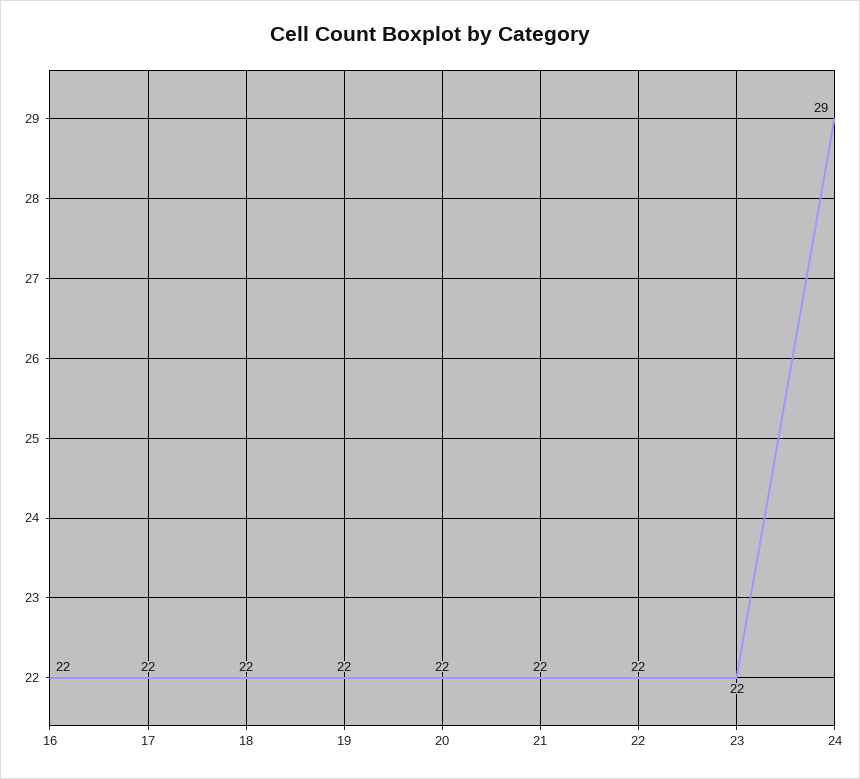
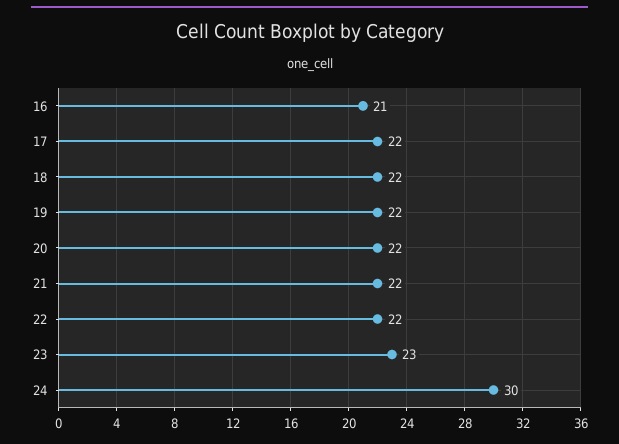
16: 22 -> 21
23: 22 -> 23
24: 29 -> 30

